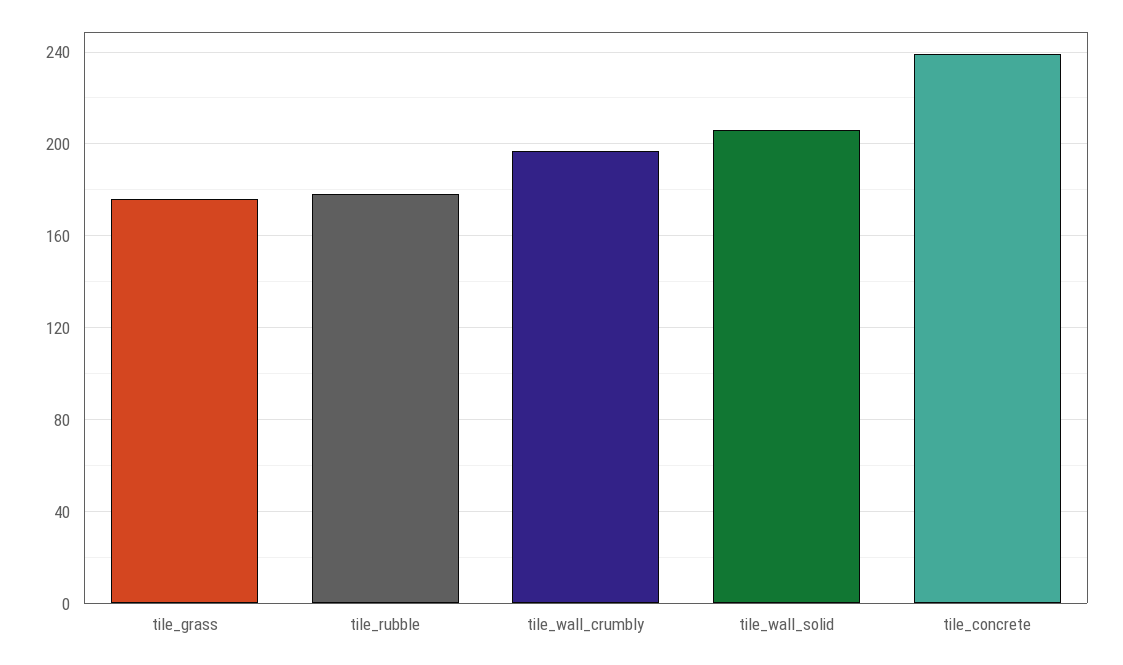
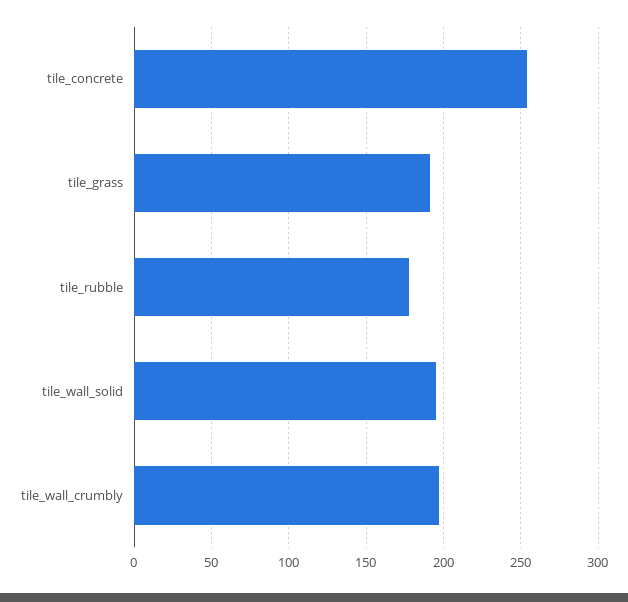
tile_grass: 175 -> 190
tile_wall_solid: 205 -> 195
tile_concrete: 240 -> 255

